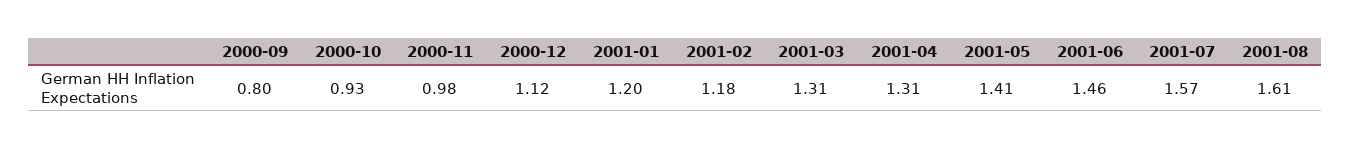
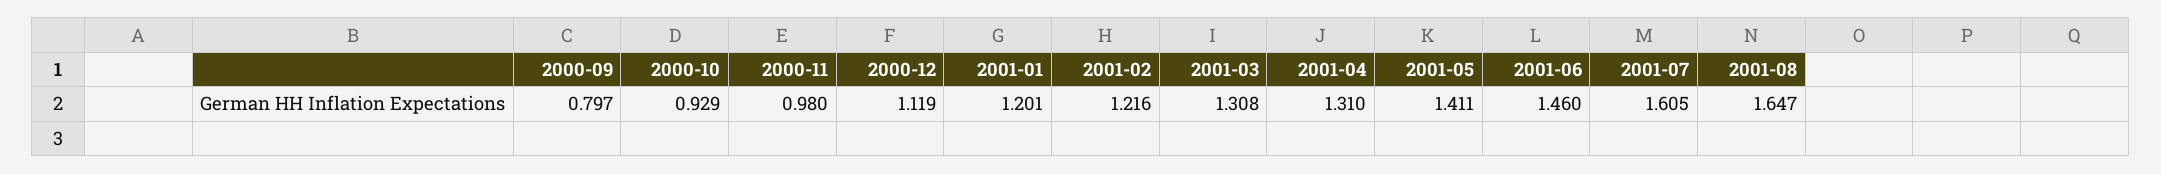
2001-02: 1.18 -> 1.216
2001-07: 1.57 -> 1.605
2001-08: 1.61 -> 1.647

